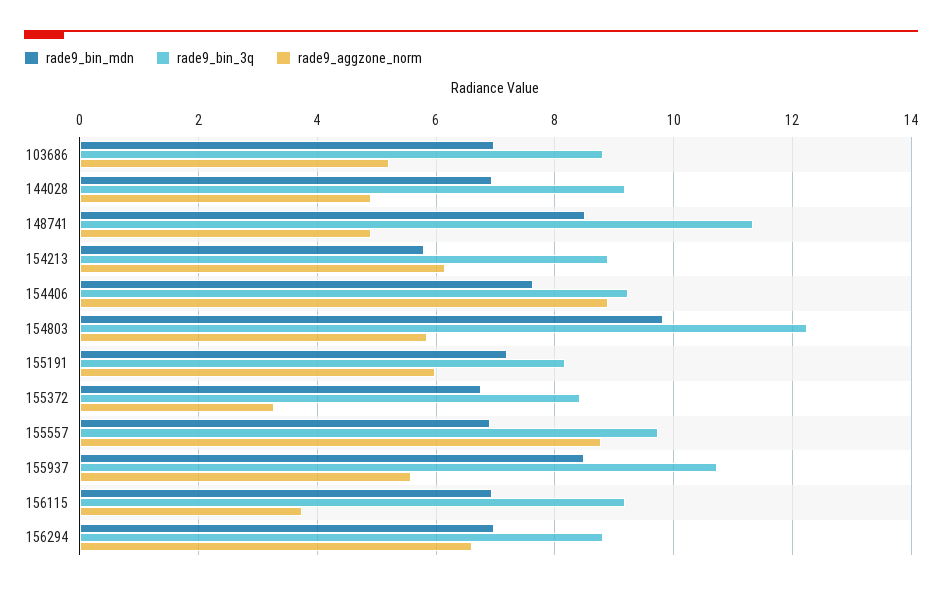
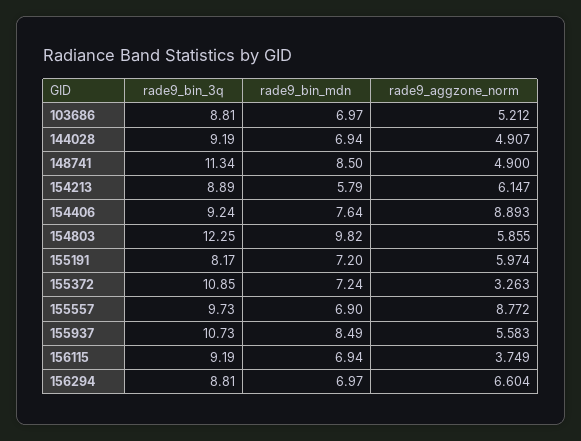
rade9_bin_mdn, 155372: 6.8 -> 7.24
rade9_bin_3q, 155372: 8.4 -> 10.85

